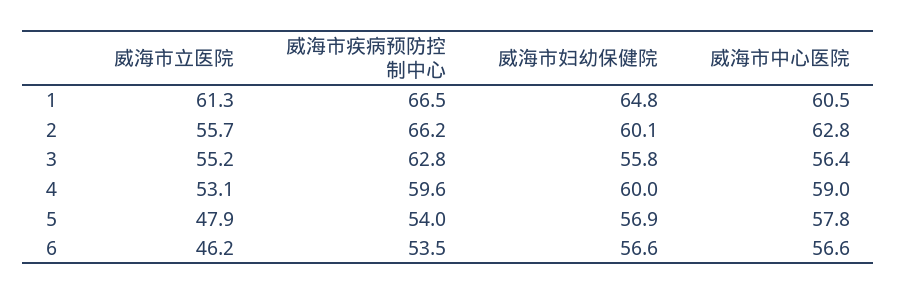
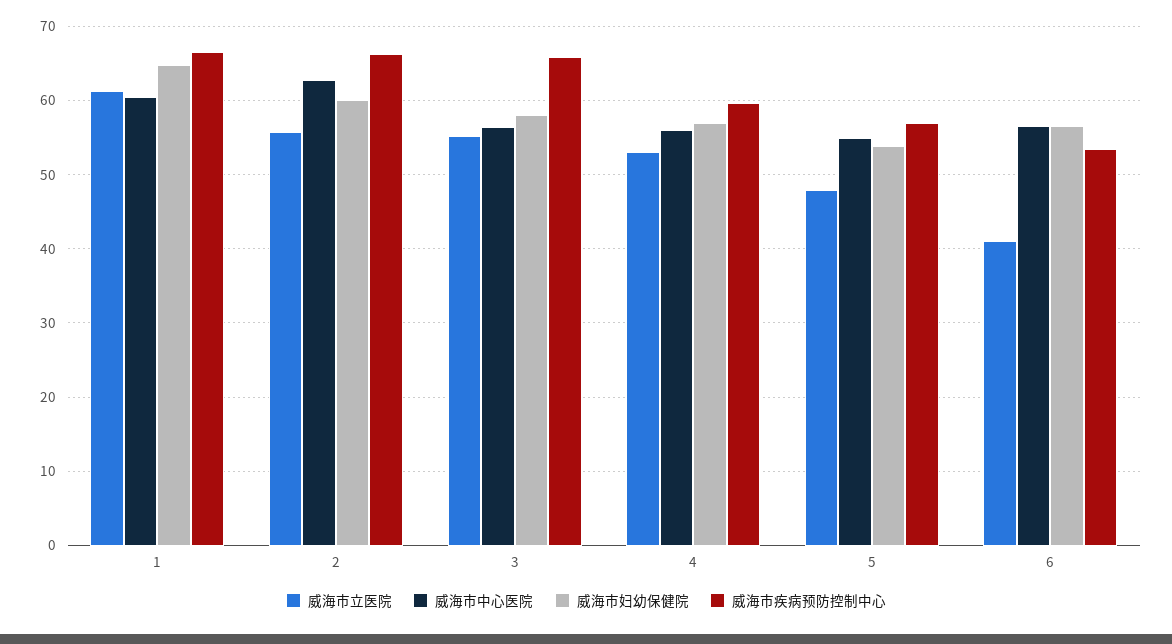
威海市疾病预防控制中心, 3: 62.8 -> 66
威海市妇幼保健院, 3: 55.8 -> 58
威海市妇幼保健院, 4: 60 -> 57
威海市中心医院, 4: 59 -> 56
威海市疾病预防控制中心, 5: 54 -> 57
威海市妇幼保健院, 5: 56.9 -> 54
威海市中心医院, 5: 57.8 -> 55
威海市立医院, 6: 46.2 -> 41

